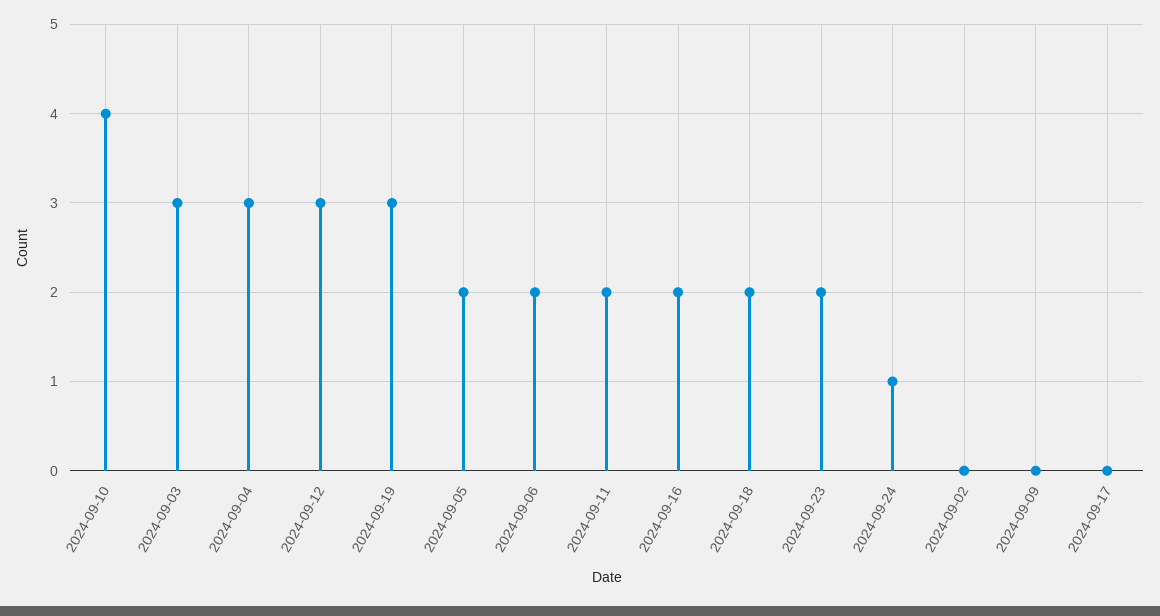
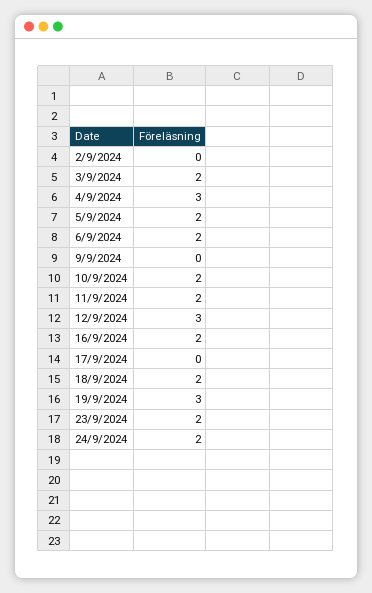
2024-09-10: 4 -> 2
2024-09-03: 3 -> 2
2024-09-24: 1 -> 2

